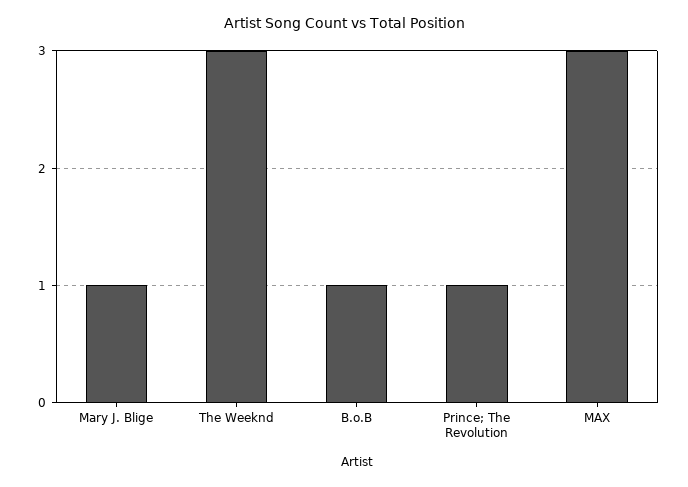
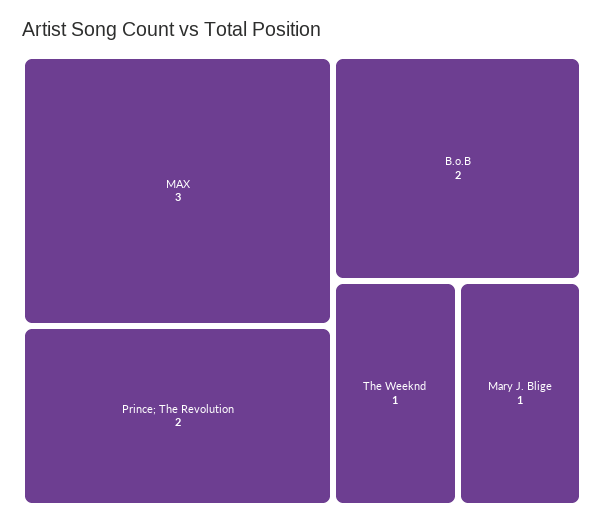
The Weeknd: 3 -> 1
B.o.B: 1 -> 2
Prince; The Revolution: 1 -> 2

